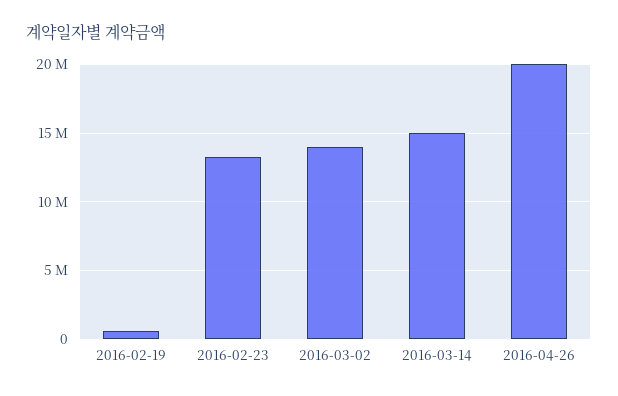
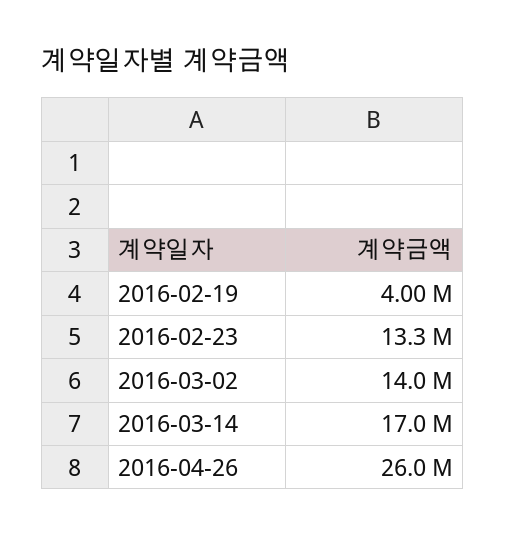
2016-02-19: 500000 -> 4000000
2016-03-14: 15000000 -> 17000000
2016-04-26: 20000000 -> 26000000

